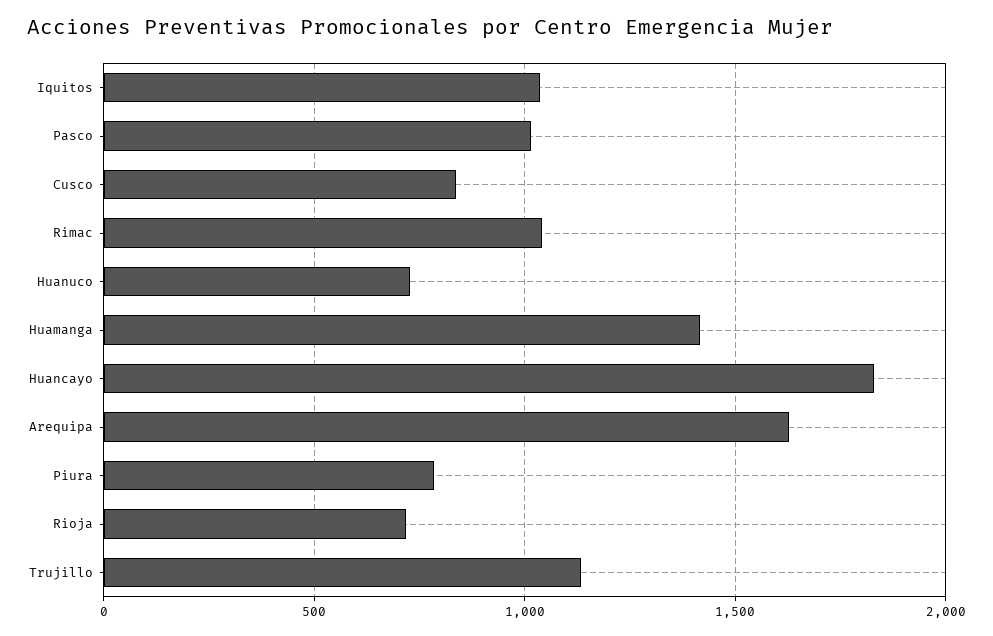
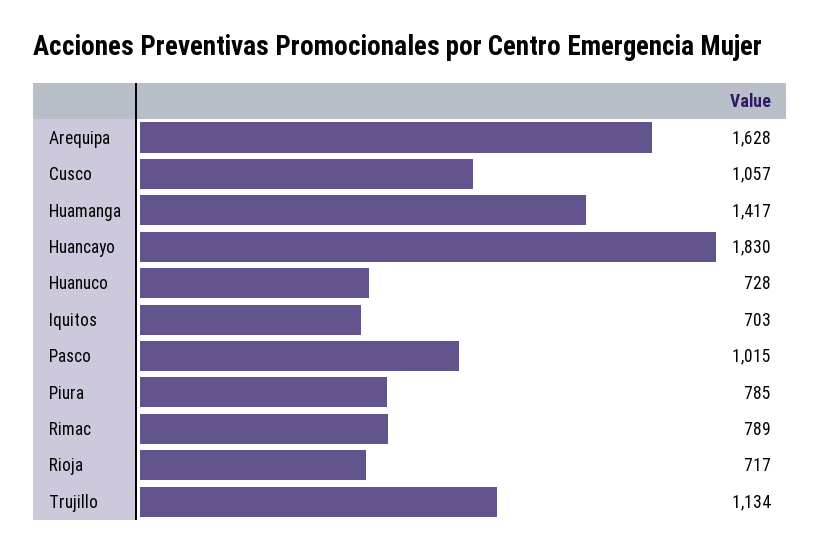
Iquitos: 1050 -> 703
Cusco: 850 -> 1057
Rimac: 1050 -> 789

